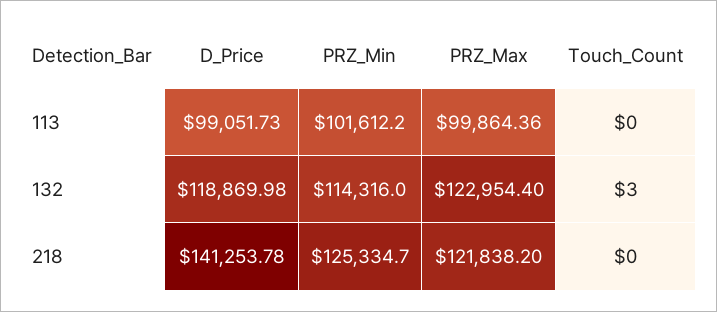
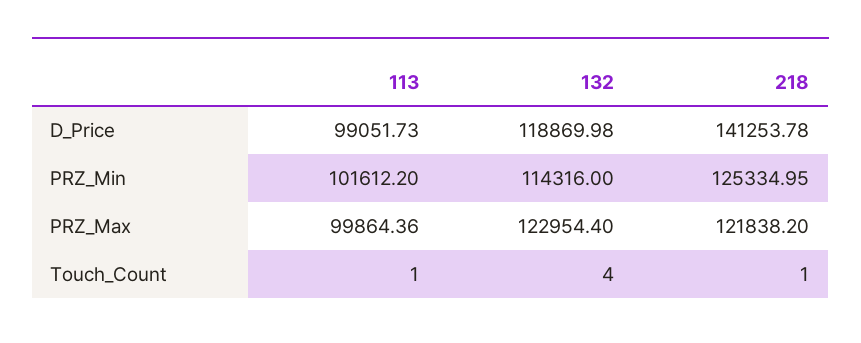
Touch_Count, 113: 0 -> 1
Touch_Count, 132: 3 -> 4
PRZ_Min, 218: 125334.7 -> 125334.95
Touch_Count, 218: 0 -> 1

